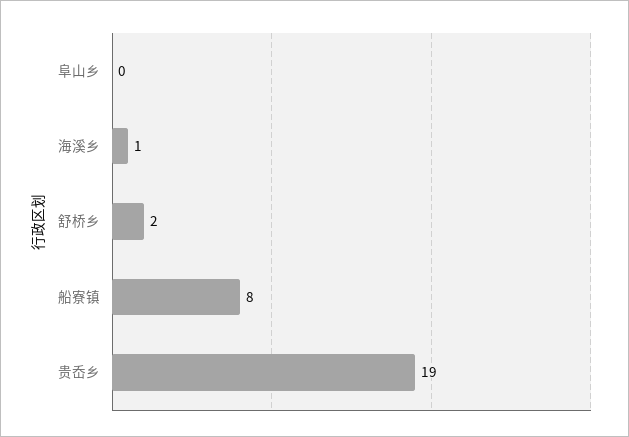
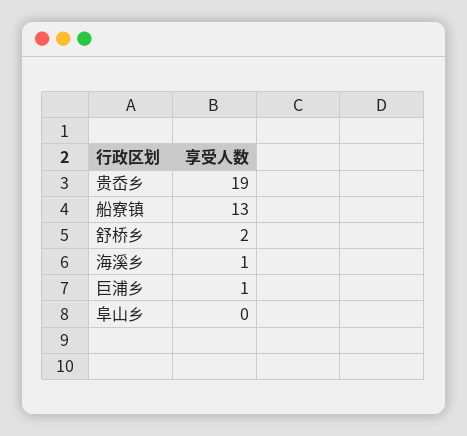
船寮镇: 8 -> 13
巨浦乡: none -> 1

